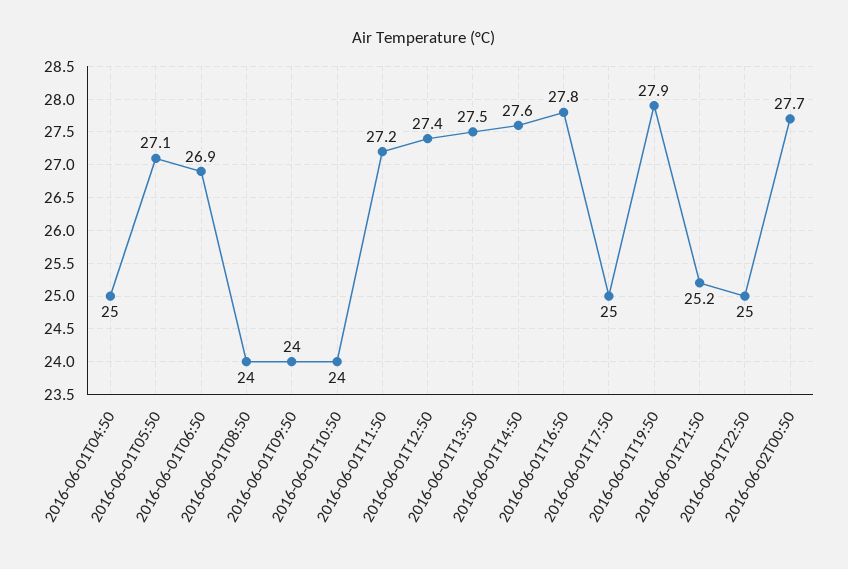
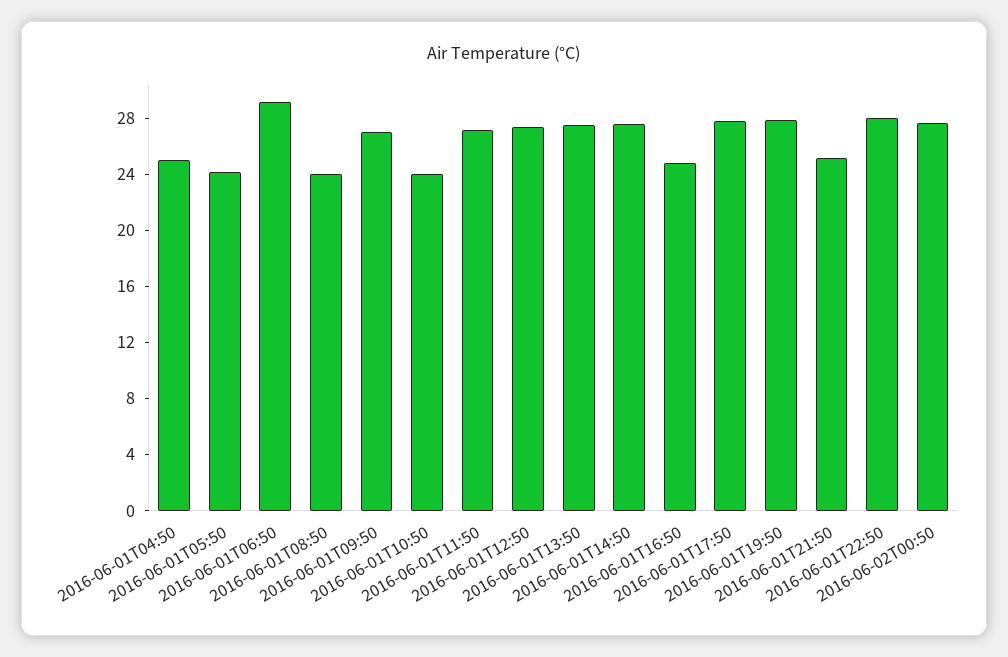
2016-06-01T05:50: 27.1 -> 24
2016-06-01T06:50: 26.9 -> 29
2016-06-01T09:50: 24 -> 27
2016-06-01T16:50: 27.8 -> 25
2016-06-01T17:50: 25 -> 28
2016-06-01T22:50: 25 -> 28

